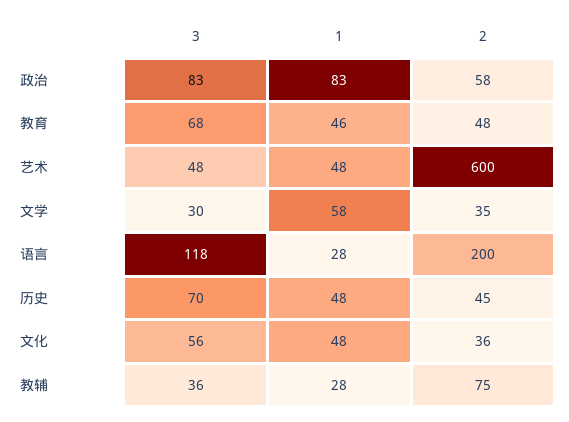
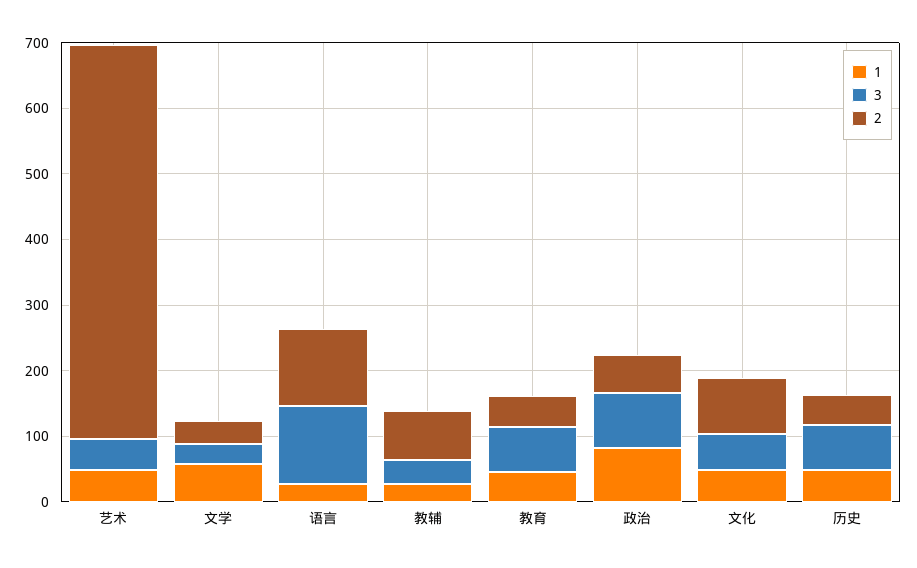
2, 语言: 200 -> 120
2, 文化: 36 -> 80

